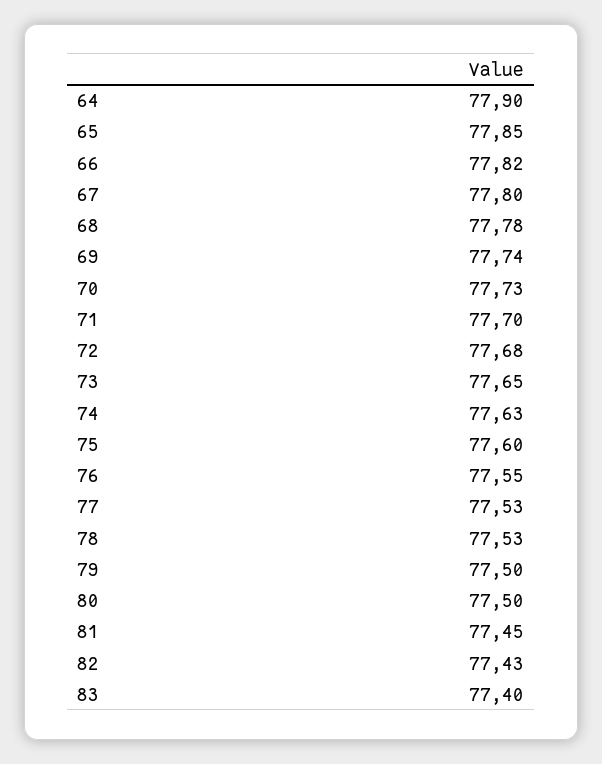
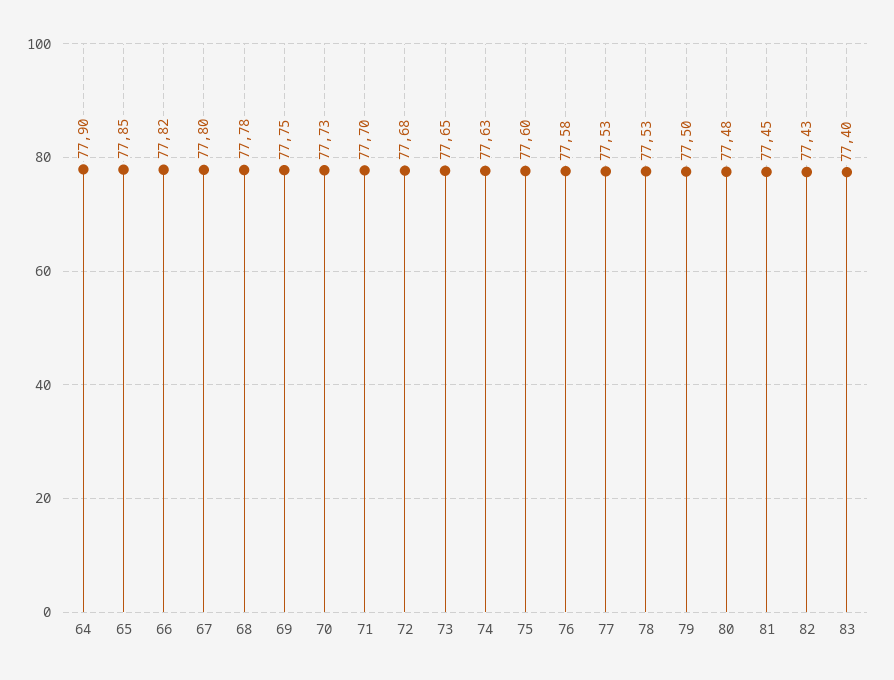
69: 77.74 -> 77.75
76: 77.55 -> 77.58
80: 77.5 -> 77.48

